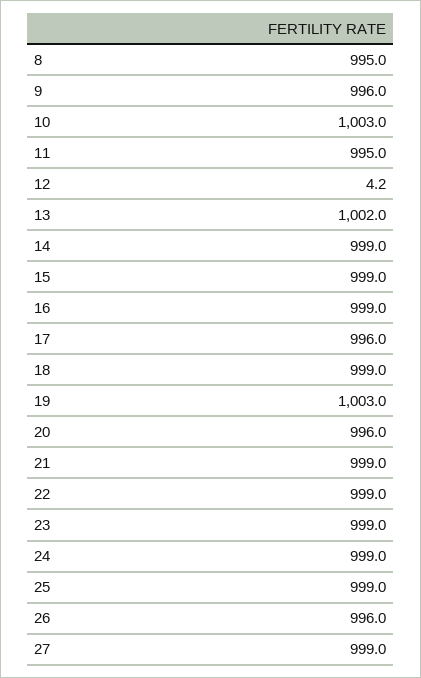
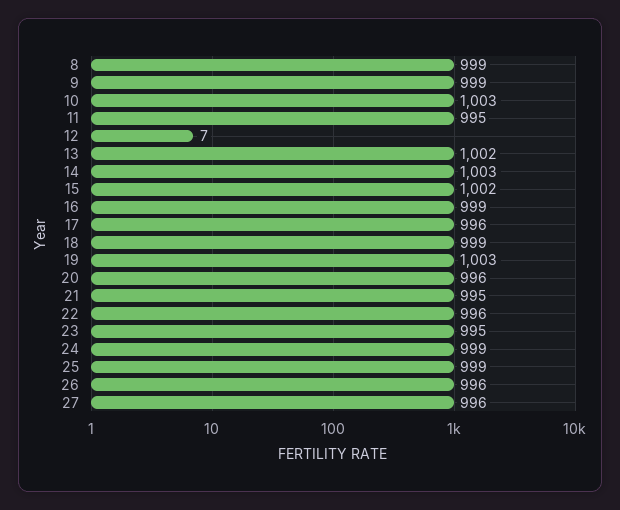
8: 995 -> 999
9: 996 -> 999
12: 4.2 -> 7
14: 999 -> 1003
15: 999 -> 1002
21: 999 -> 995
22: 999 -> 996
23: 999 -> 995
27: 999 -> 996

